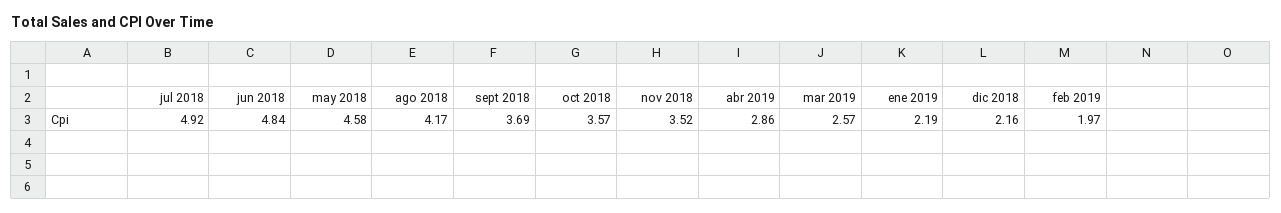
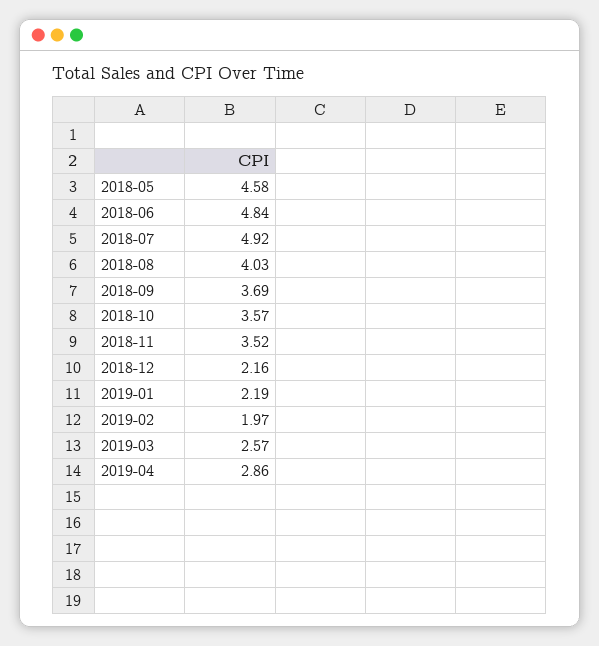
ago 2018: 4.17 -> 4.03

